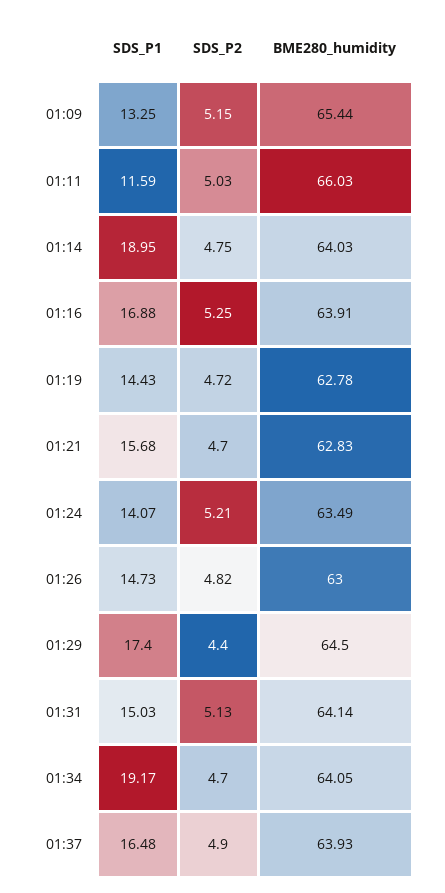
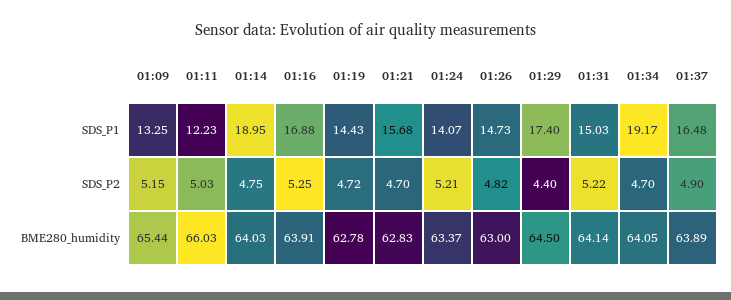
SDS_P1, 01:11: 11.59 -> 12.23
BME280_humidity, 01:24: 63.49 -> 63.37
SDS_P2, 01:31: 5.13 -> 5.22
BME280_humidity, 01:37: 63.93 -> 63.89

